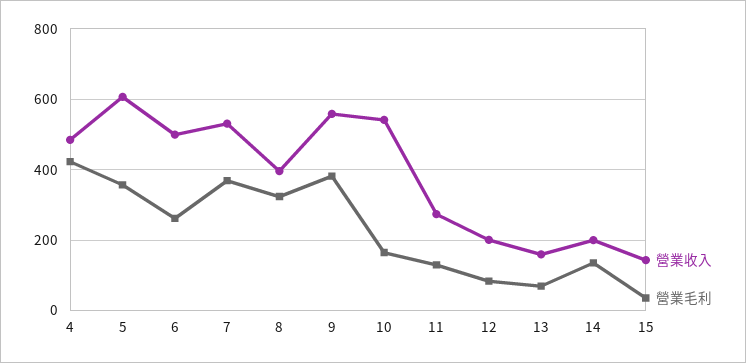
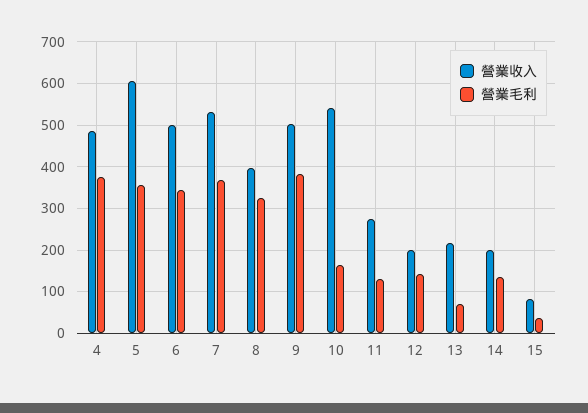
營業毛利, 4: 420 -> 380
營業毛利, 6: 260 -> 340
營業收入, 9: 560 -> 500
營業毛利, 12: 80 -> 140
營業收入, 13: 160 -> 220
營業收入, 15: 140 -> 80

